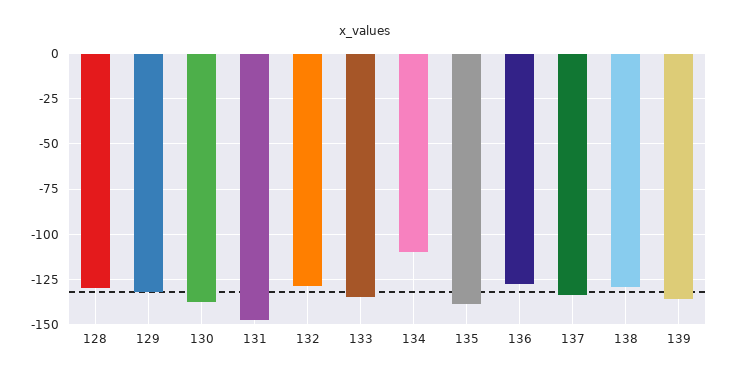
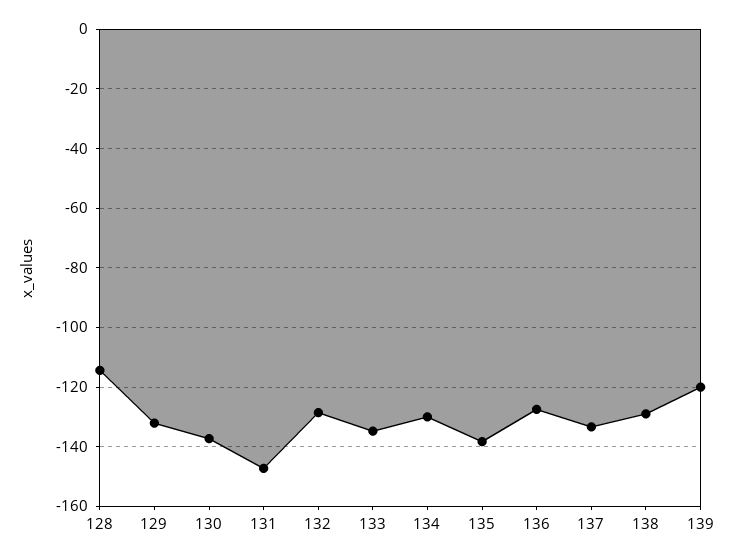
128: -130 -> -115
134: -110 -> -130
139: -135 -> -120

